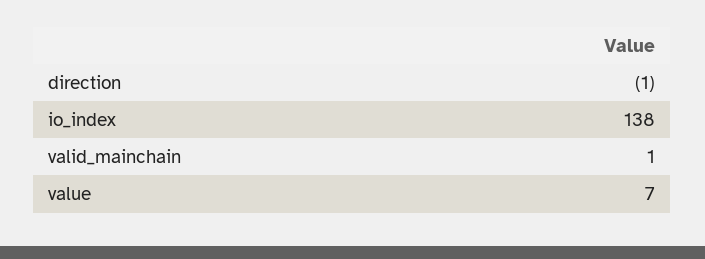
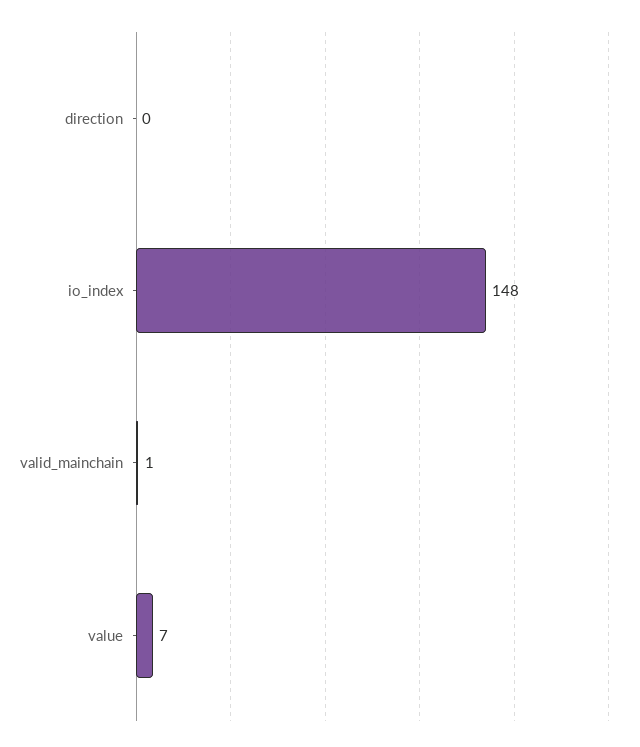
direction: -1 -> 0
io_index: 138 -> 148

